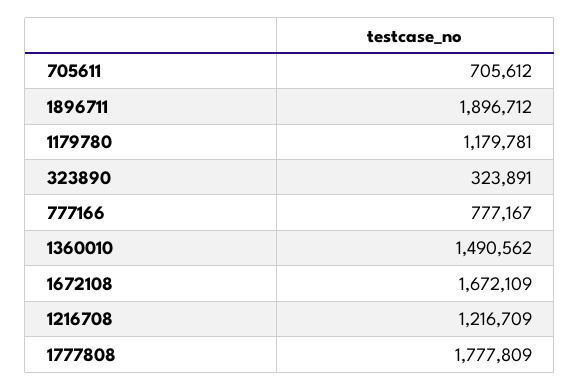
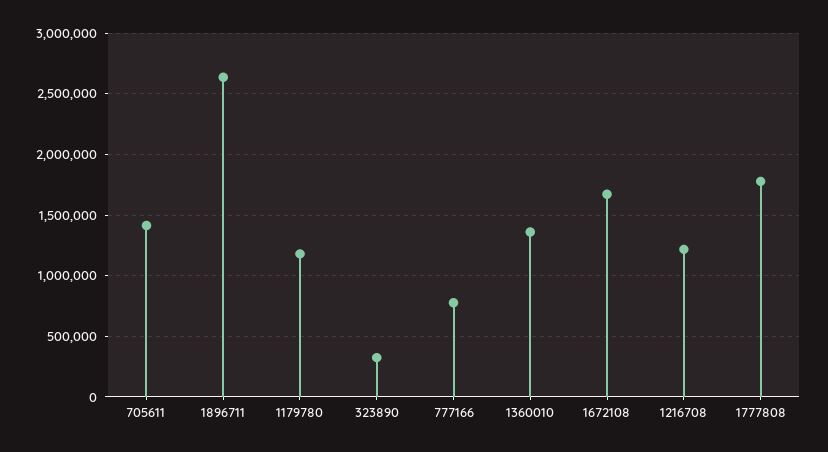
705611: 705612 -> 1400000
1896711: 1896712 -> 2650000
1360010: 1490562 -> 1350000

